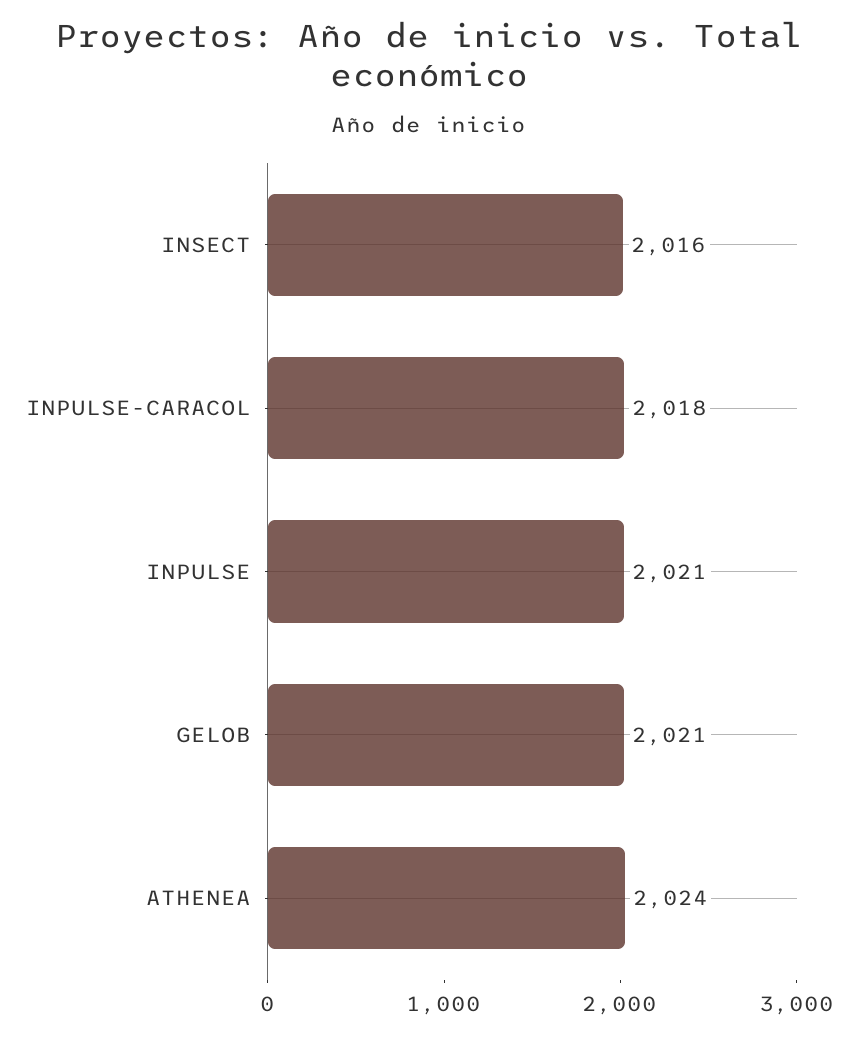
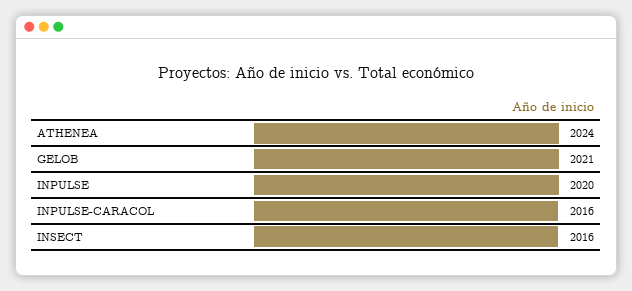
INPULSE-CARACOL: 2018 -> 2016
INPULSE: 2021 -> 2020

